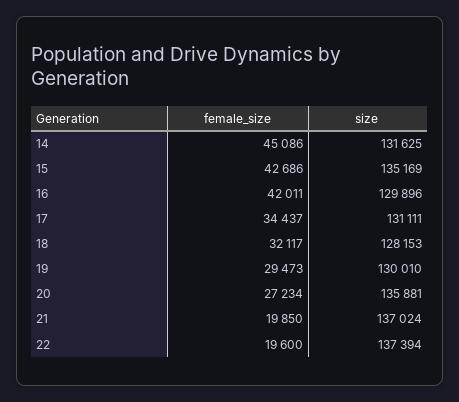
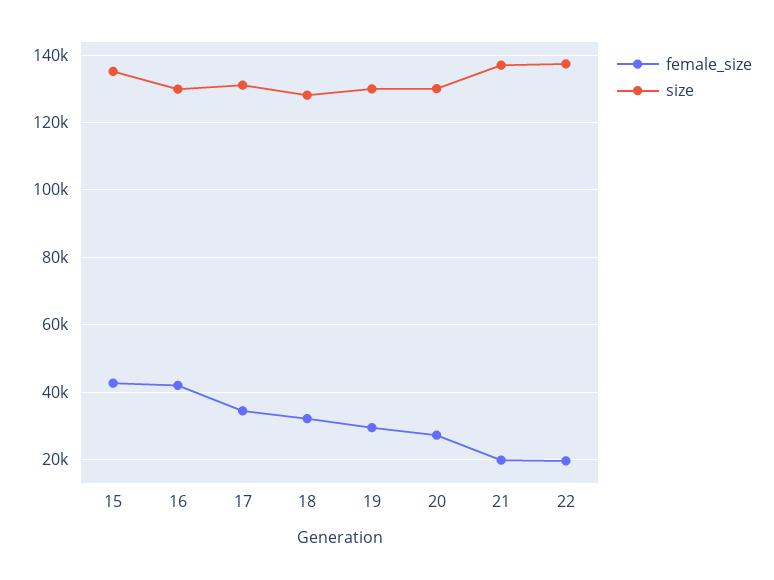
female_size, 14: 45086 -> none
size, 14: 131625 -> none
size, 20: 135881 -> 130000

